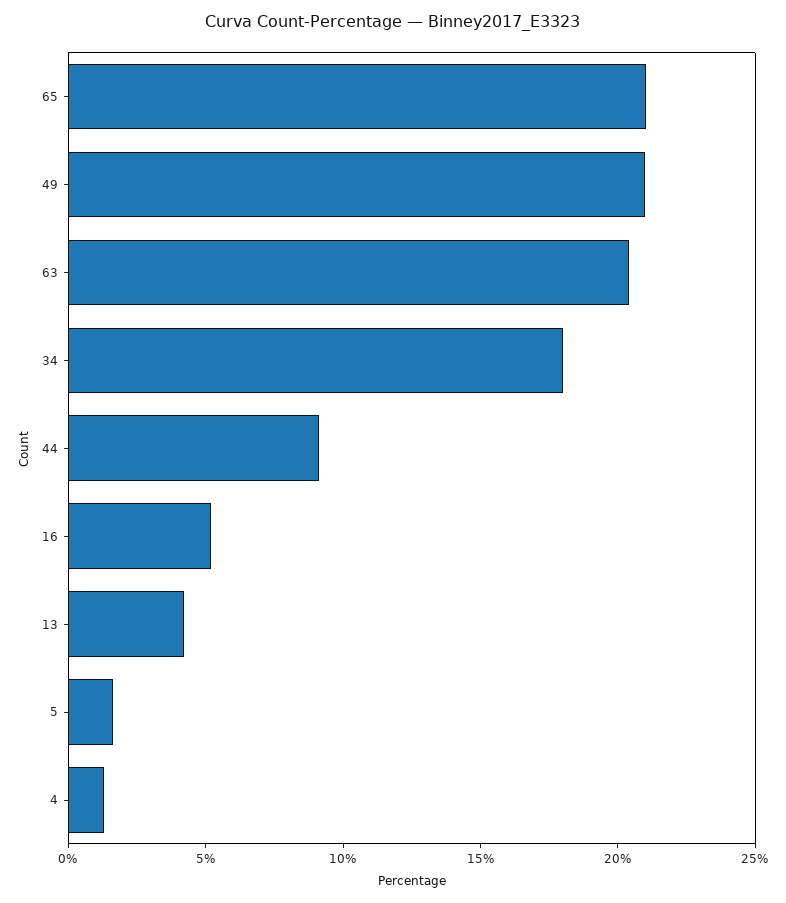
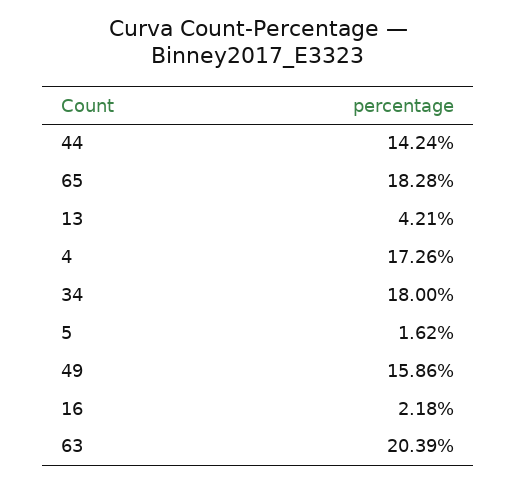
65: 21 -> 18.28
49: 21 -> 15.86
44: 9 -> 14.24
16: 5 -> 2.18
4: 1 -> 17.26

